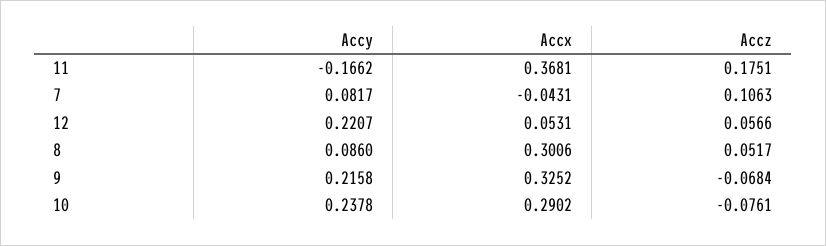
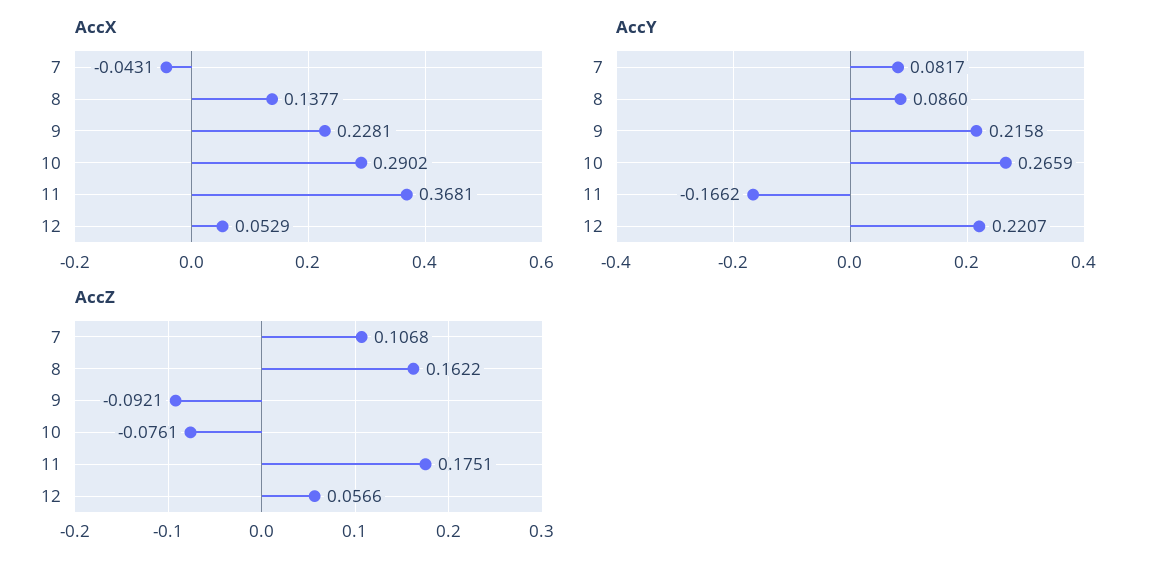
Accz, 7: 0.1063 -> 0.1068
Accx, 12: 0.0531 -> 0.0529
Accx, 8: 0.3006 -> 0.1377
Accz, 8: 0.0517 -> 0.1622
Accx, 9: 0.3252 -> 0.2281
Accz, 9: -0.0684 -> -0.0921
Accy, 10: 0.2378 -> 0.2659

